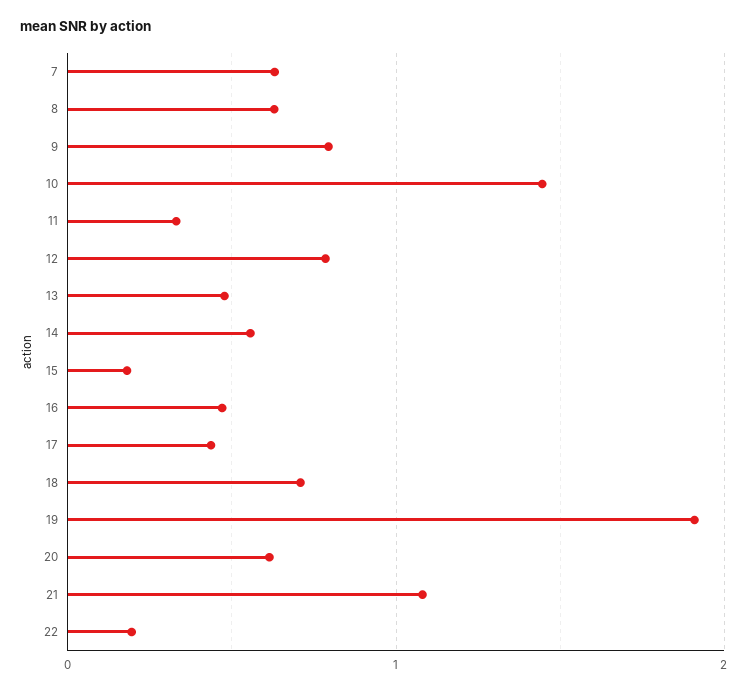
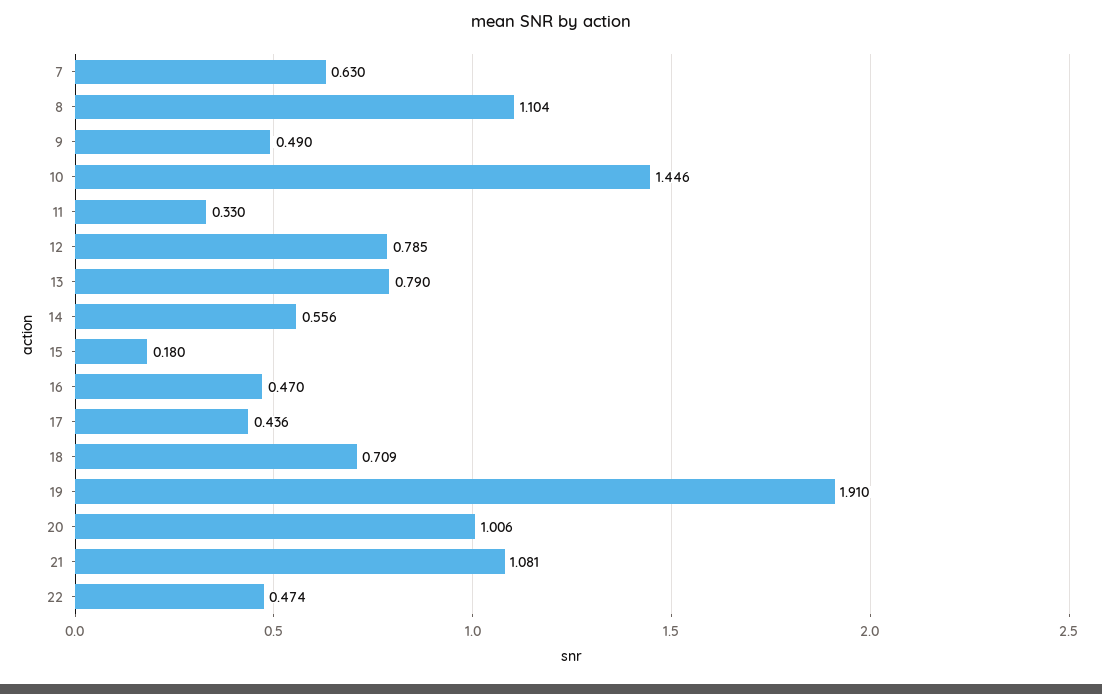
8: 0.6 -> 1.104
9: 0.8 -> 0.49
13: 0.5 -> 0.79
20: 0.6 -> 1.006
22: 0.2 -> 0.474

